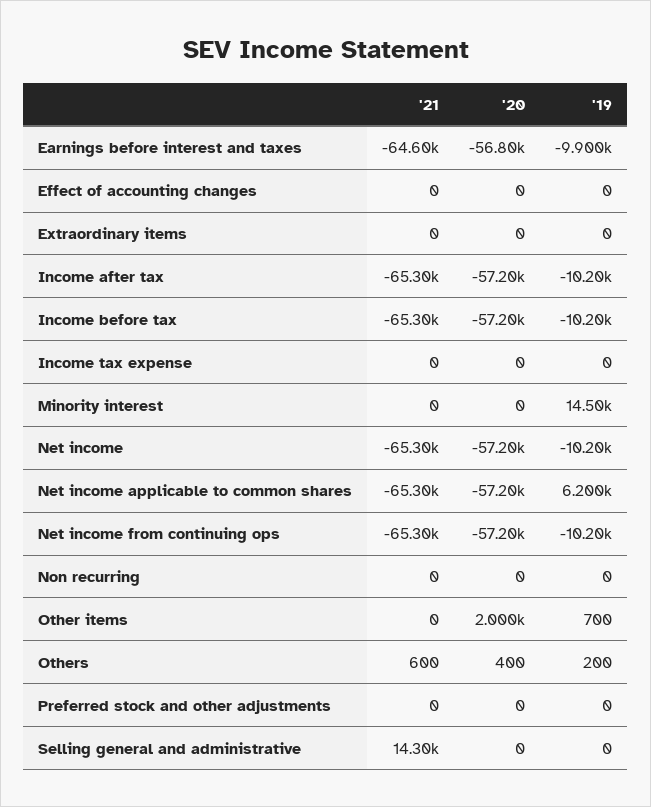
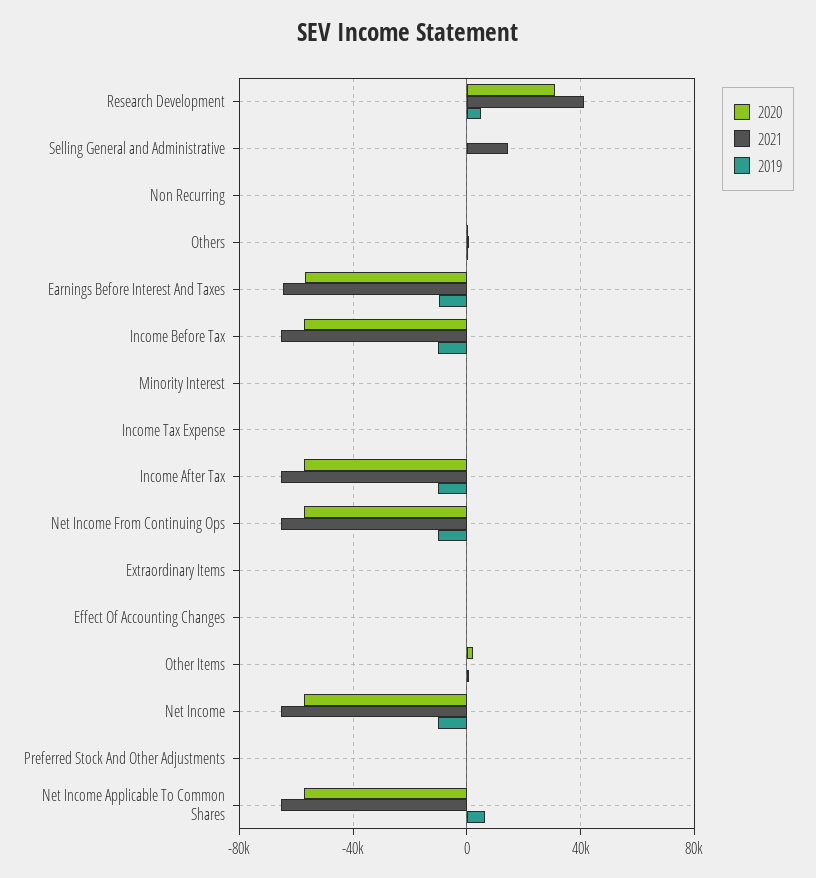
'19, Minority interest: 14500 -> 0
'20, Research Development: none -> 30000
'21, Research Development: none -> 40000
'19, Research Development: none -> 5000

